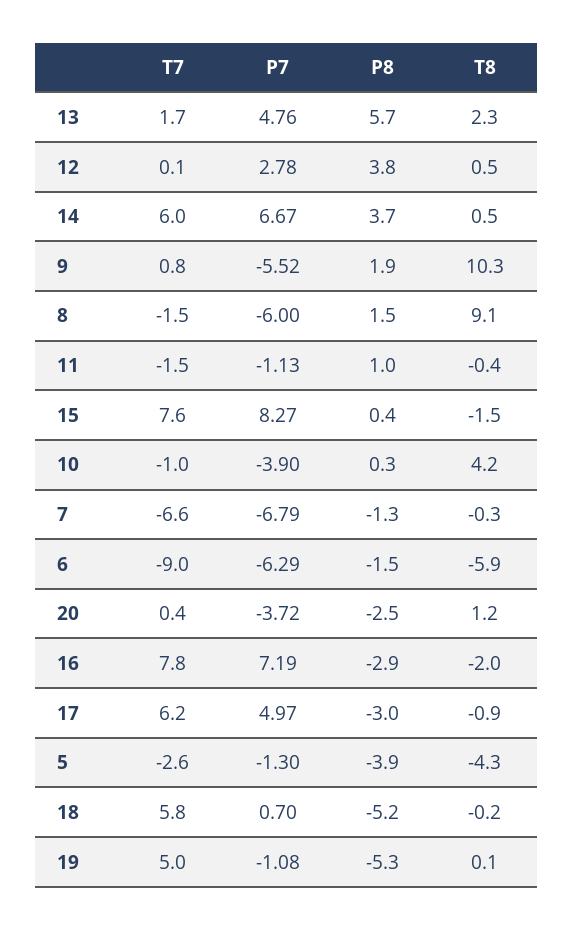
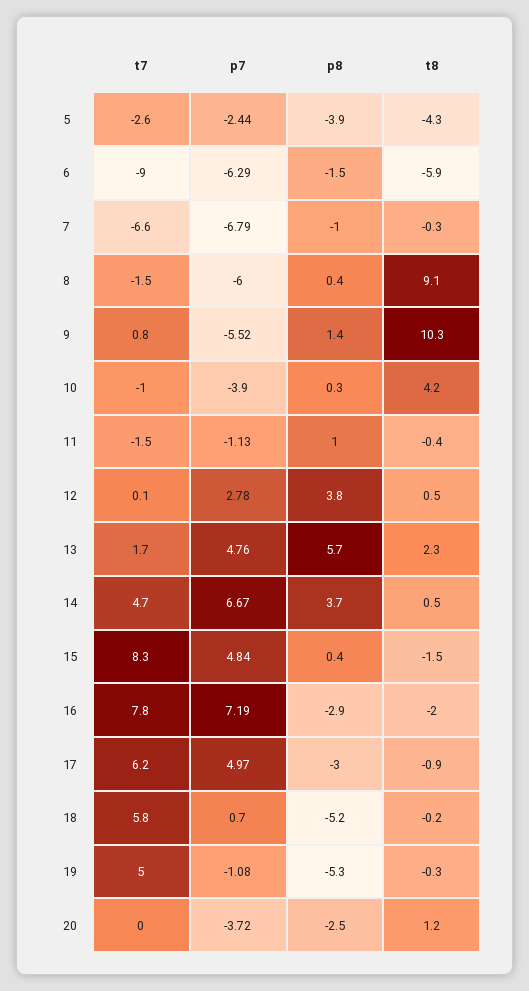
T7, 14: 6 -> 4.7
P8, 9: 1.9 -> 1.4
P8, 8: 1.5 -> 0.4
T7, 15: 7.6 -> 8.3
P7, 15: 8.27 -> 4.84
P8, 7: -1.3 -> -1
T7, 20: 0.4 -> 0
P7, 5: -1.3 -> -2.44
T8, 19: 0.1 -> -0.3

